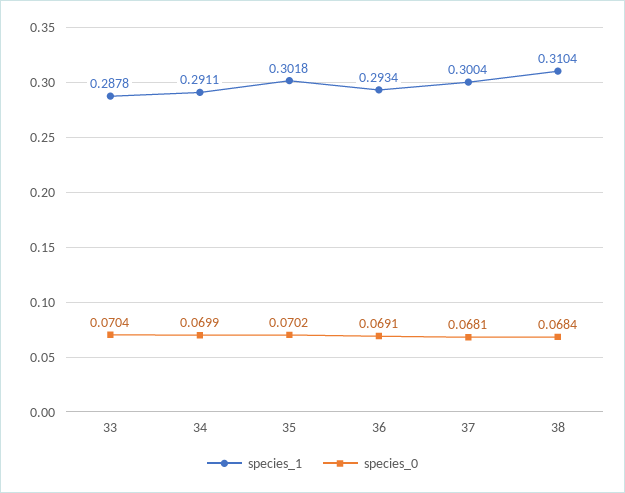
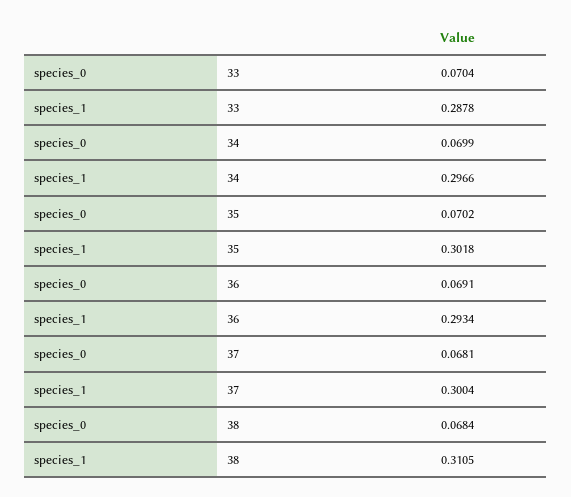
species_1, 34: 0.2911 -> 0.2966
species_1, 38: 0.3104 -> 0.3105

